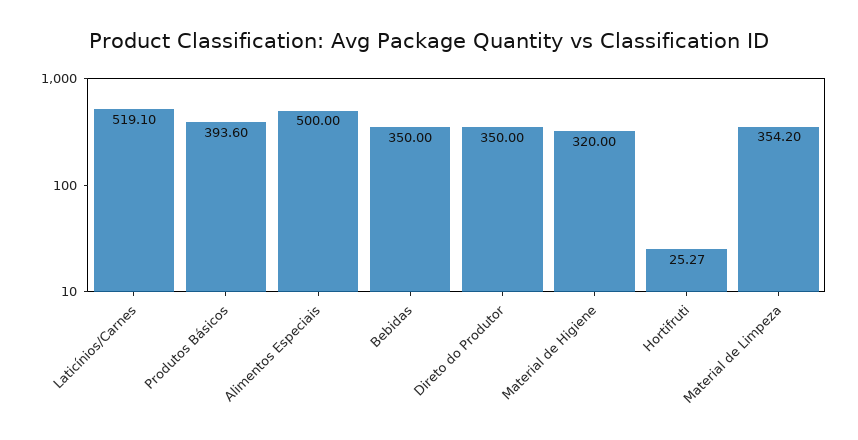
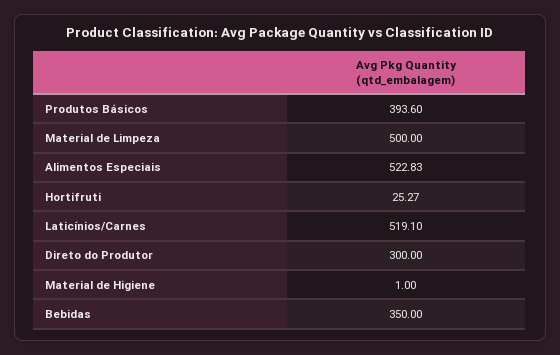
Alimentos Especiais: 500 -> 522.83
Direto do Produtor: 350 -> 300
Material de Higiene: 320 -> 1
Material de Limpeza: 354.2 -> 500

